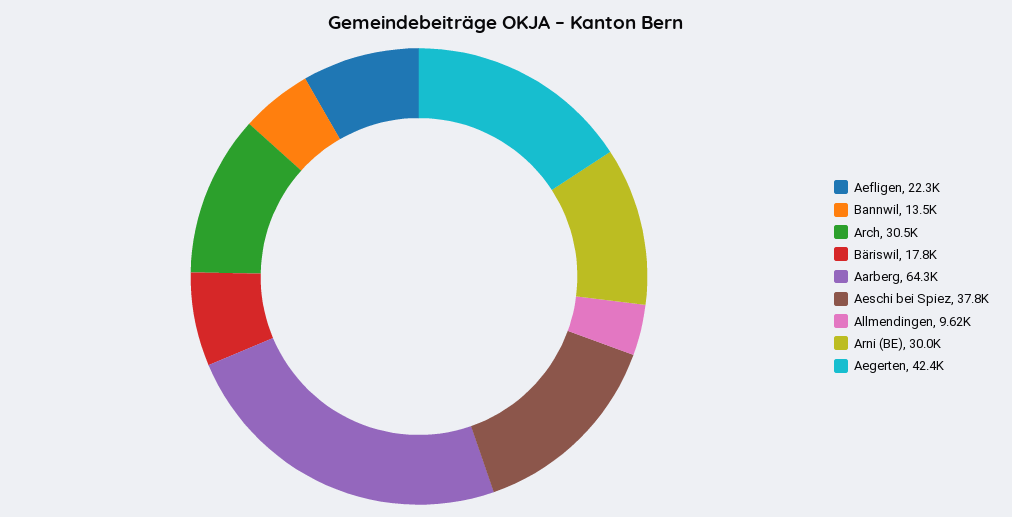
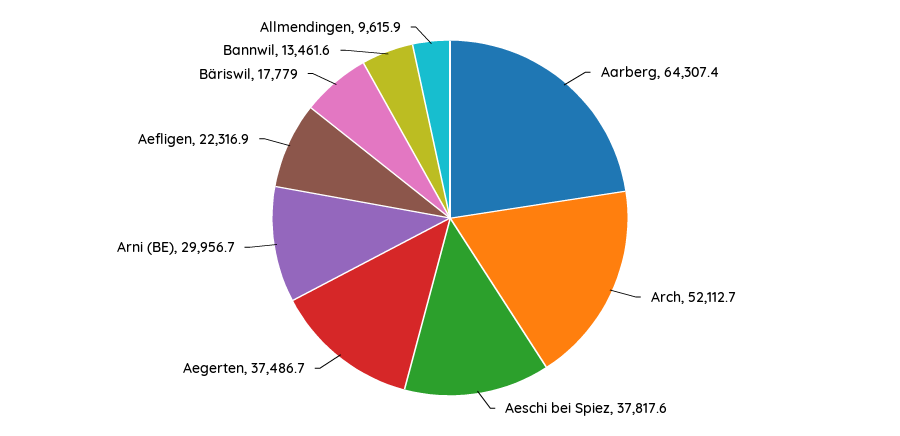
Arch: 30500 -> 52112.7
Aegerten: 42400 -> 37486.7

